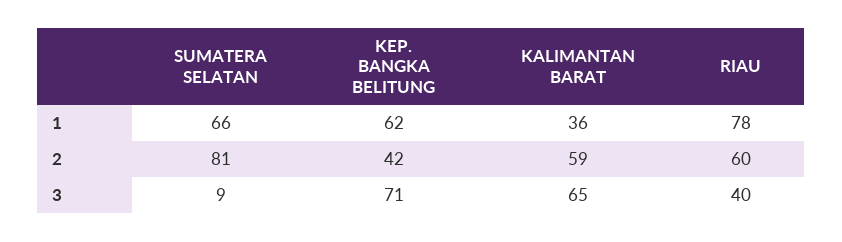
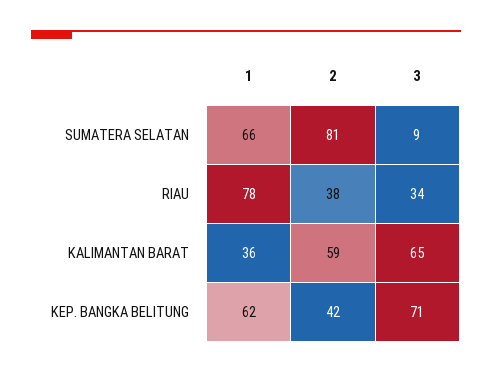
RIAU, 2: 60 -> 38
RIAU, 3: 40 -> 34

